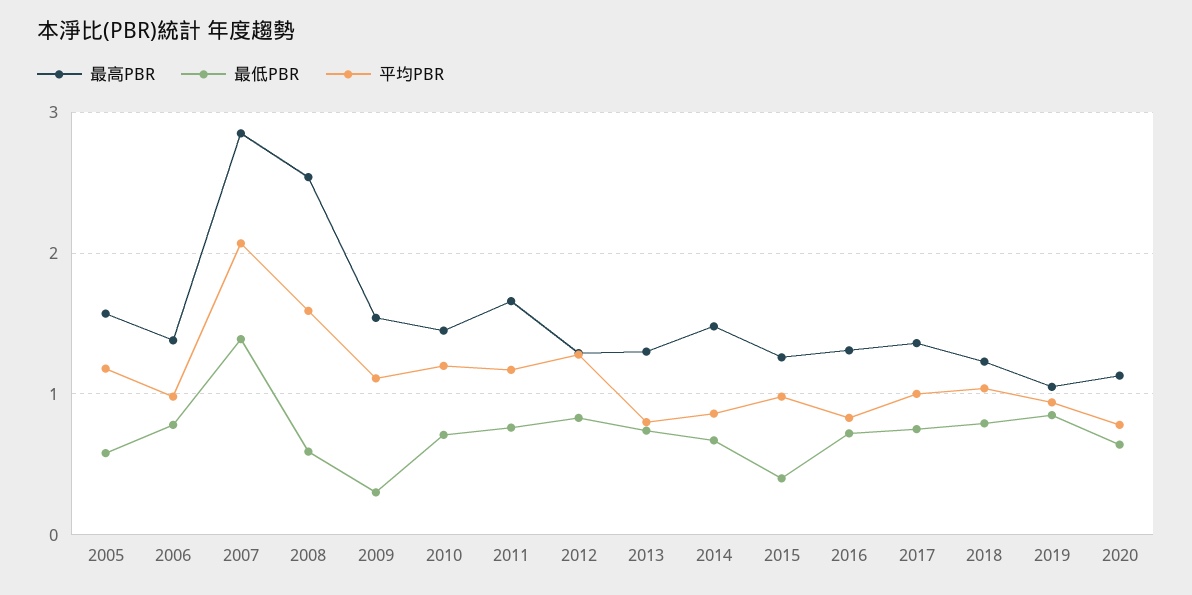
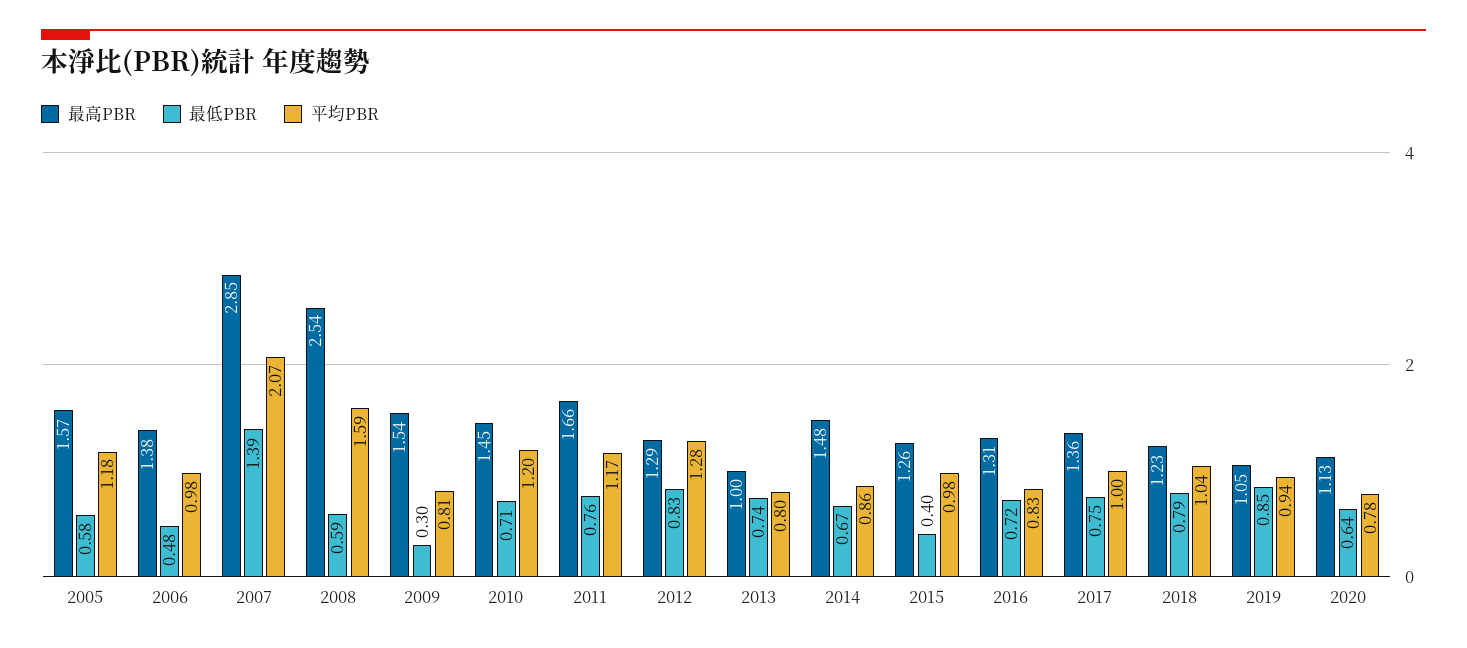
最低PBR, 2006: 0.8 -> 0.48
平均PBR, 2009: 1.1 -> 0.81
最高PBR, 2013: 1.3 -> 1

